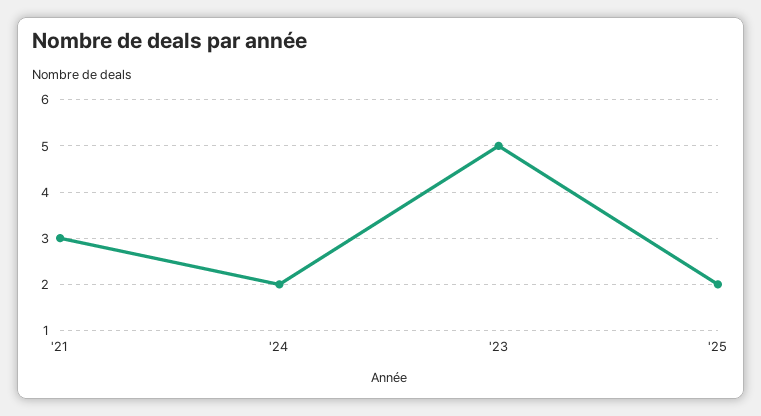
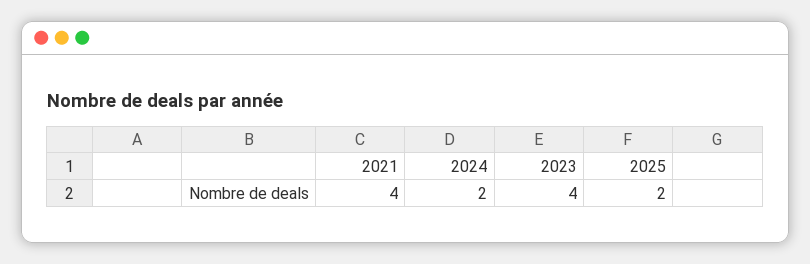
'21: 3 -> 4
'23: 5 -> 4

